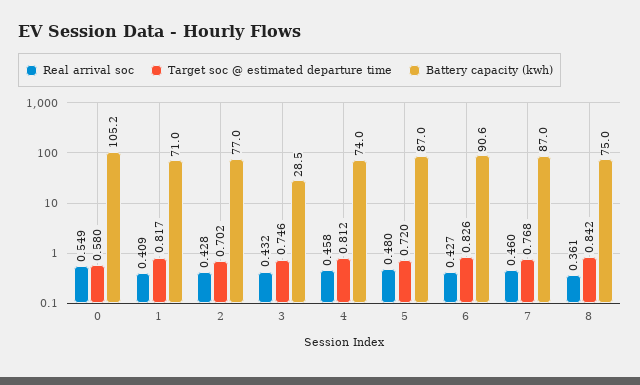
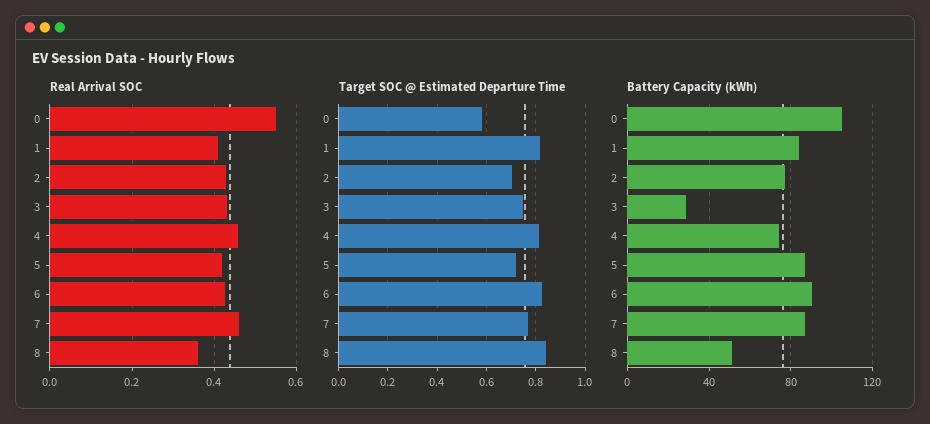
Battery capacity (kwh), 1: 71 -> 85
Real arrival soc, 5: 0.48 -> 0.42
Battery capacity (kwh), 8: 75 -> 50

